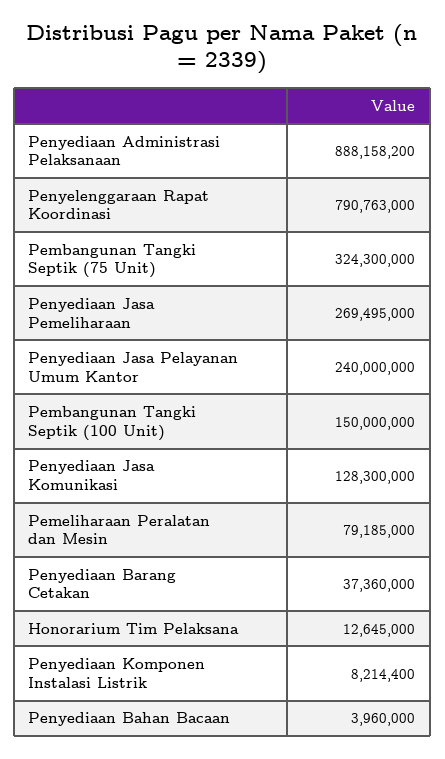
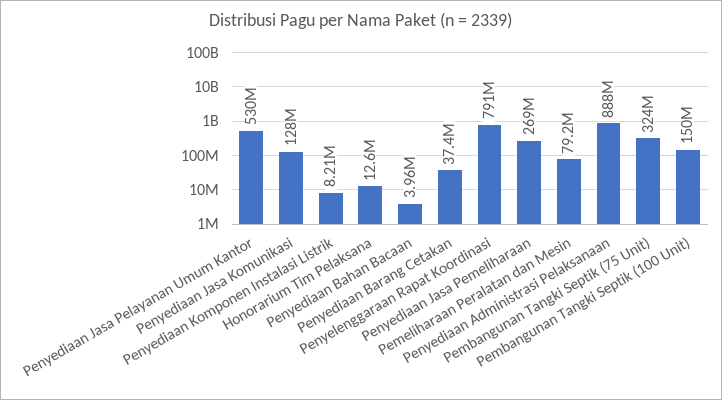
Penyediaan Jasa Pelayanan Umum Kantor: 240000000 -> 530000000

